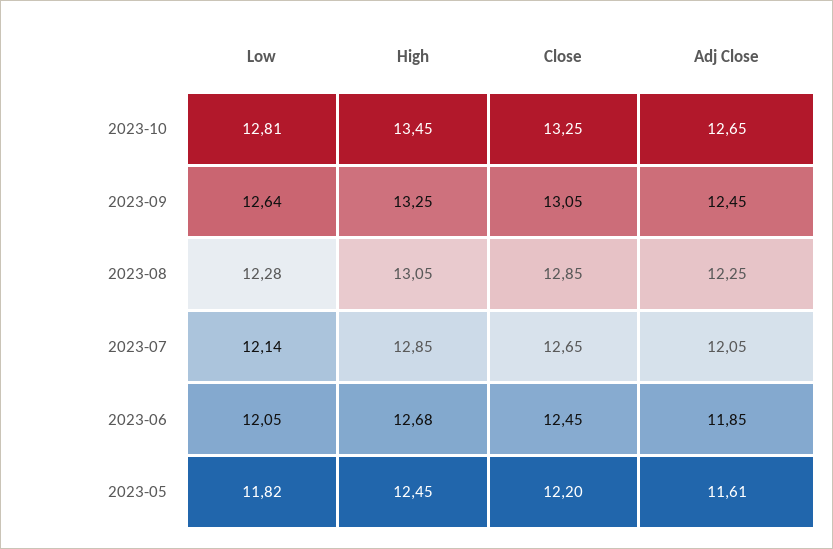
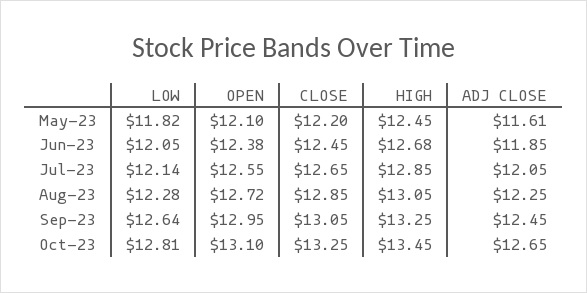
OPEN, 2023-05: none -> 12.1
OPEN, 2023-06: none -> 12.38
OPEN, 2023-07: none -> 12.55
OPEN, 2023-08: none -> 12.72
OPEN, 2023-09: none -> 12.95
OPEN, 2023-10: none -> 13.1

